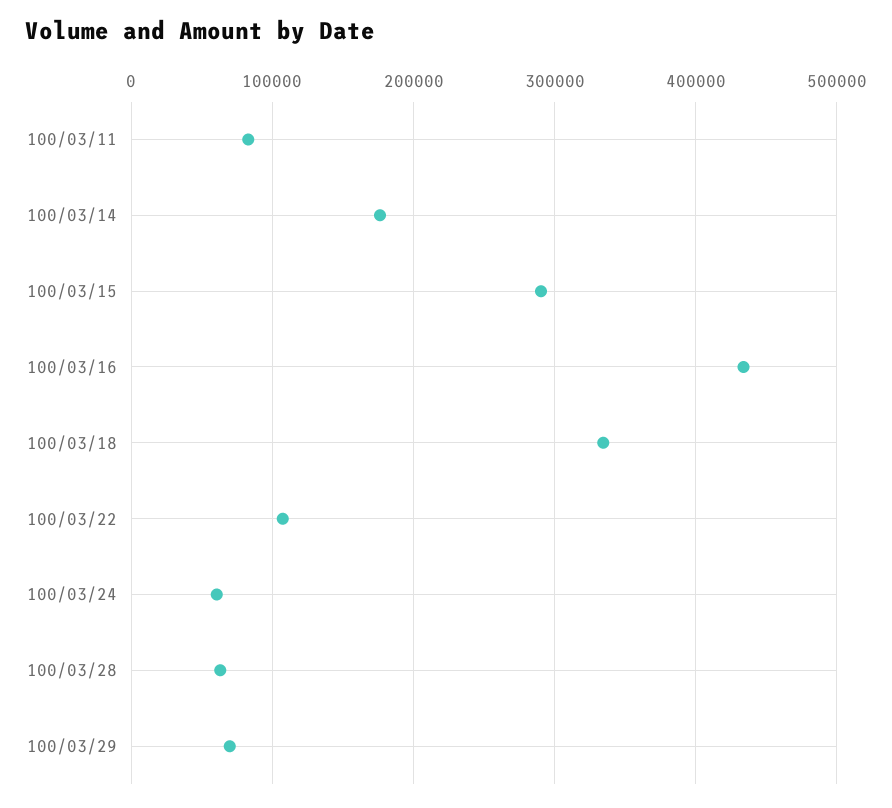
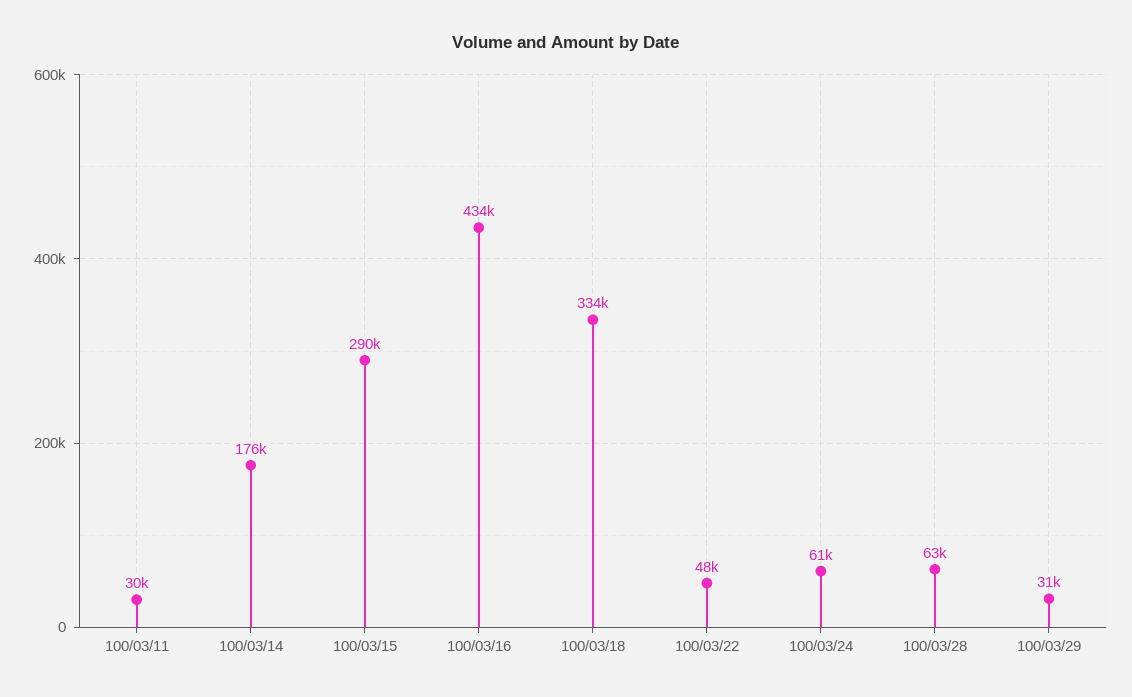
100/03/11: 80000 -> 30000
100/03/22: 110000 -> 48000
100/03/29: 70000 -> 31000

